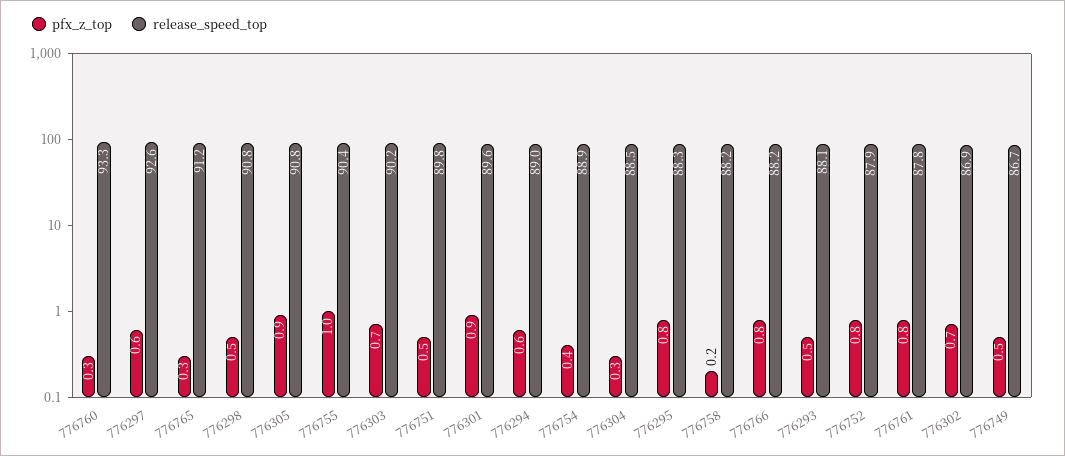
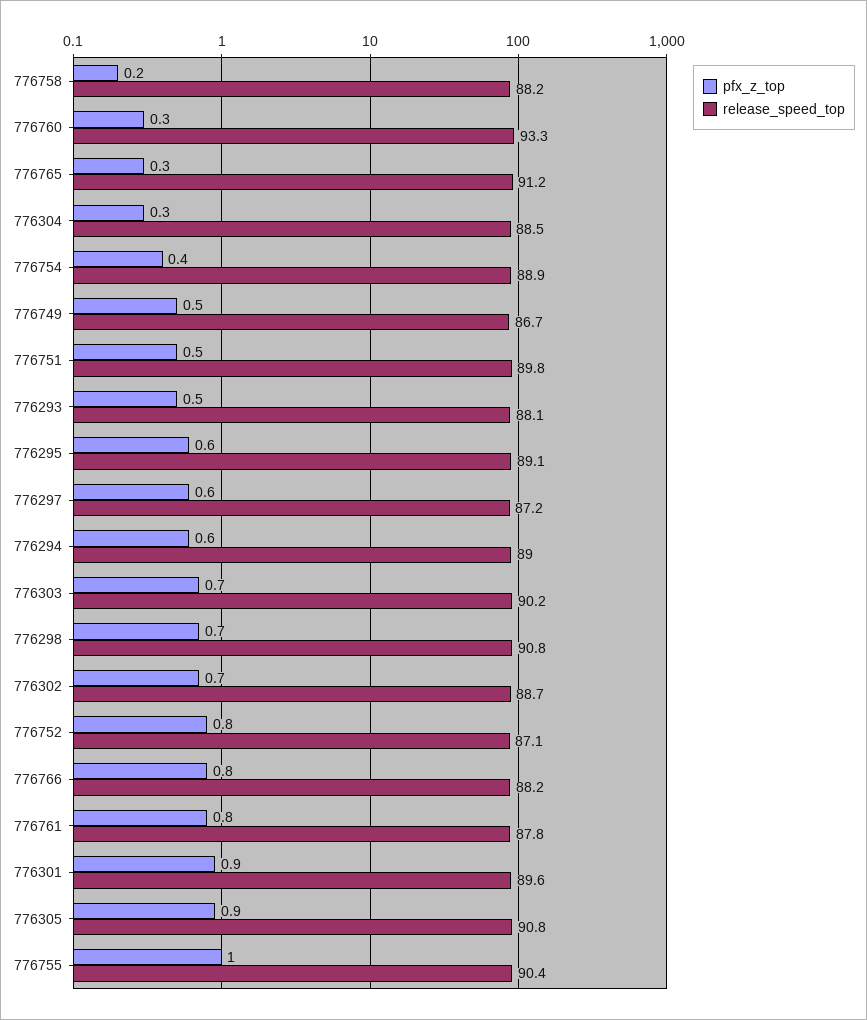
release_speed_top, 776297: 92.6 -> 87.2
pfx_z_top, 776298: 0.5 -> 0.7
pfx_z_top, 776295: 0.8 -> 0.6
release_speed_top, 776295: 88.3 -> 89.1
release_speed_top, 776752: 87.9 -> 87.1
release_speed_top, 776302: 86.9 -> 88.7

